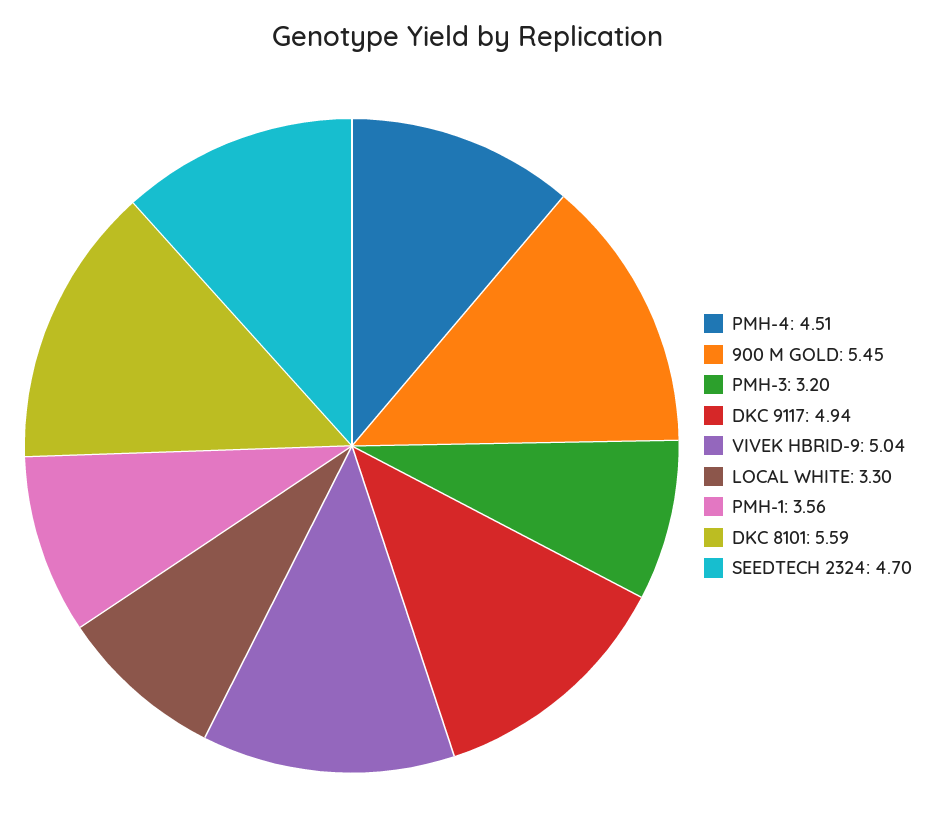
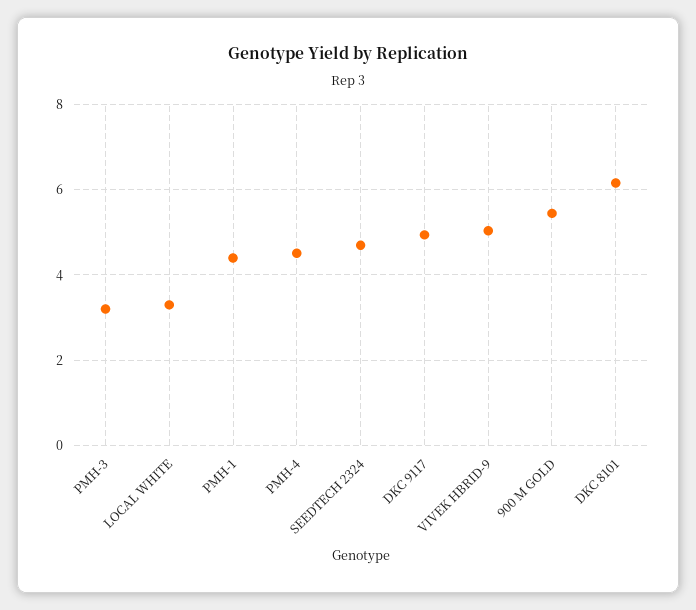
PMH-1: 3.56 -> 4.4
DKC 8101: 5.59 -> 6.2

